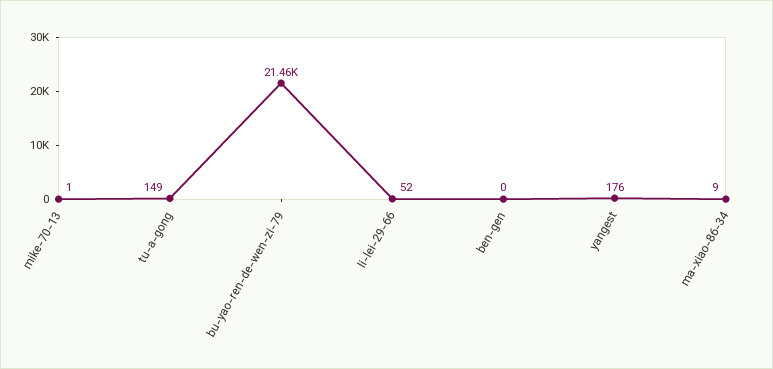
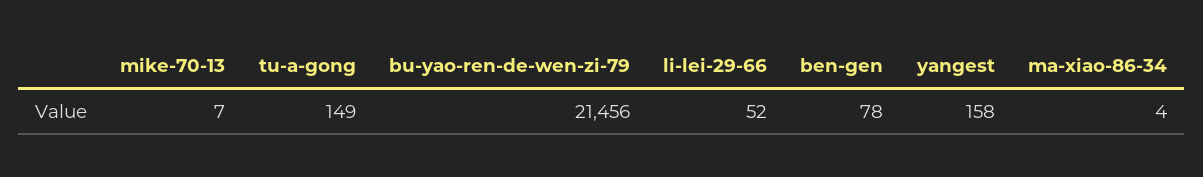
mike-70-13: 1 -> 7
ben-gen: 0 -> 78
yangest: 176 -> 158
ma-xiao-86-34: 9 -> 4

